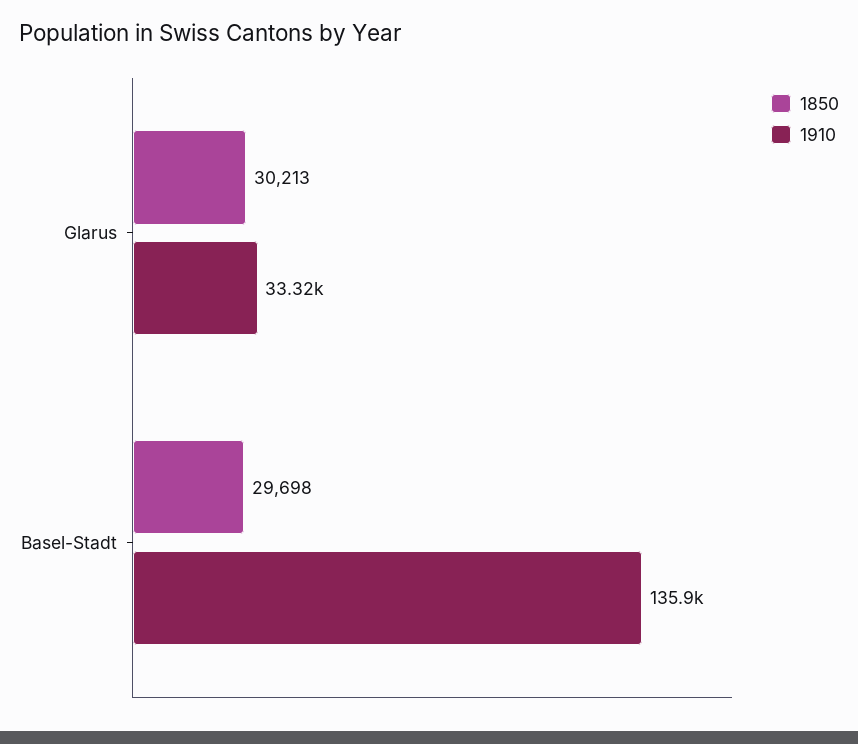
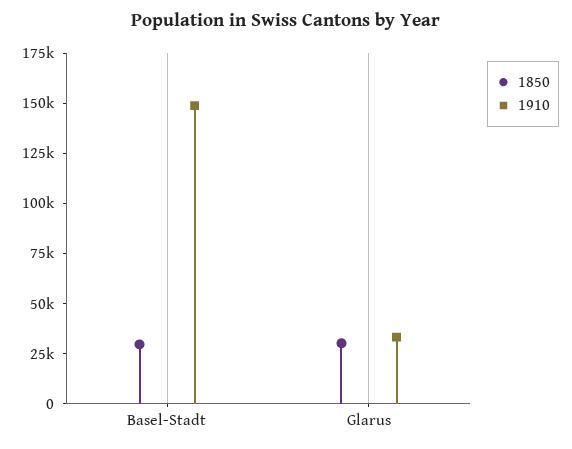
1910, Basel-Stadt: 135900 -> 150000

